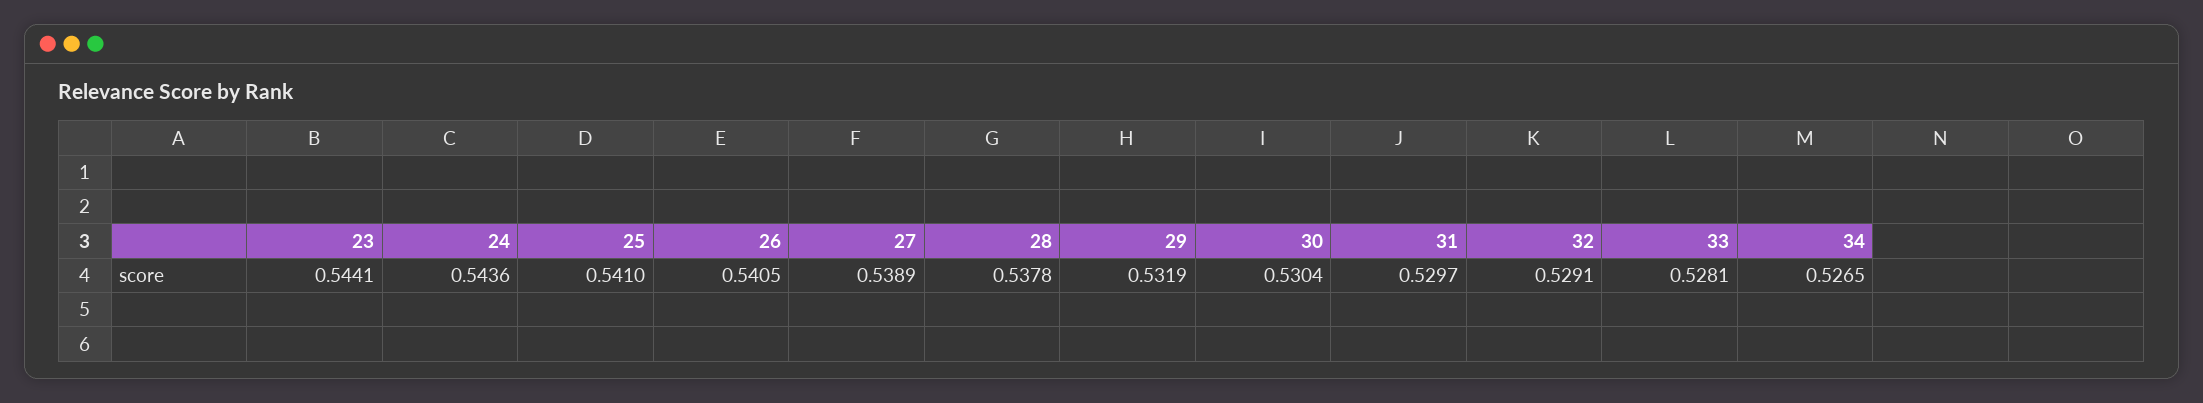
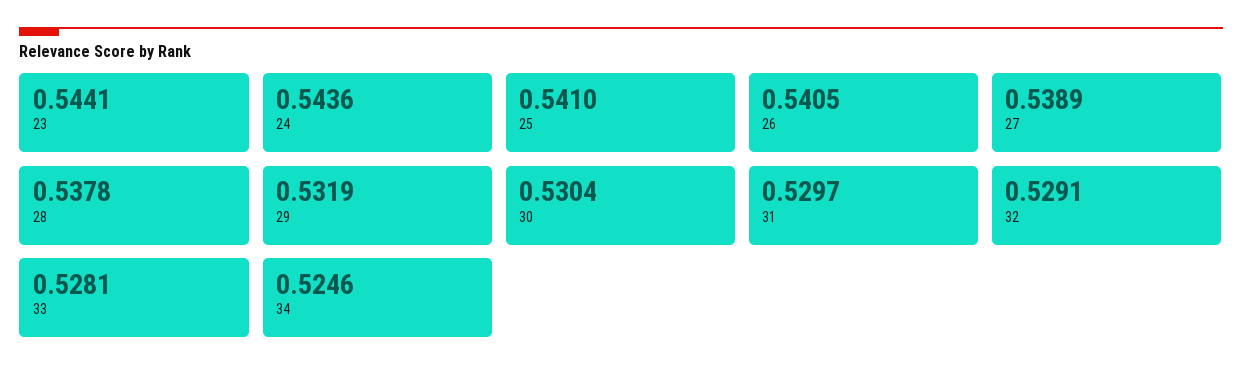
34: 0.5265 -> 0.5246

